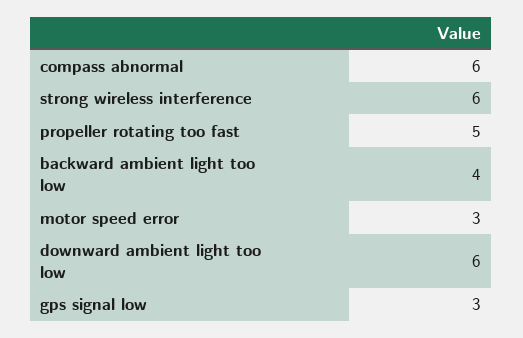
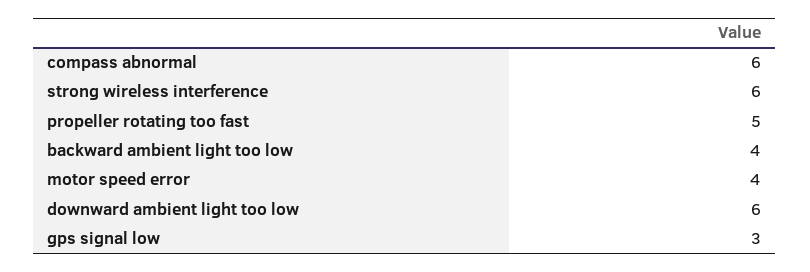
motor speed error: 3 -> 4

